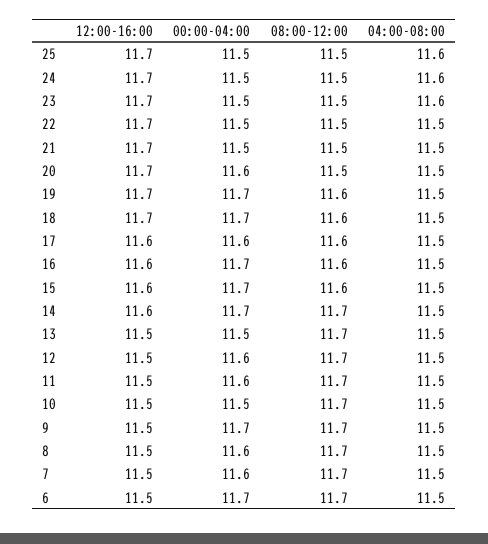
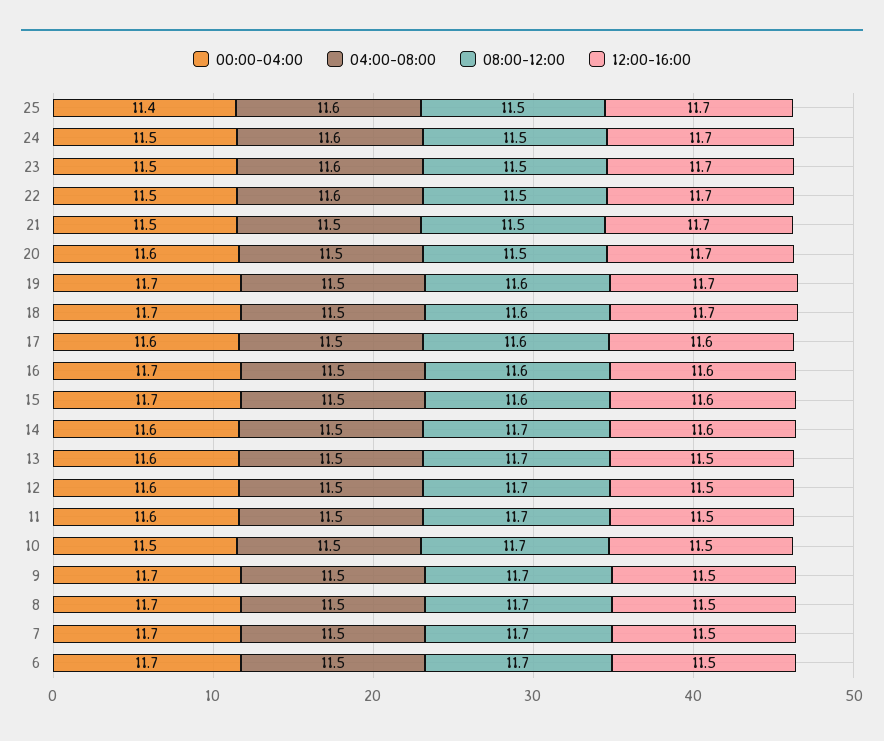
00:00-04:00, 25: 11.5 -> 11.4
04:00-08:00, 22: 11.5 -> 11.6
00:00-04:00, 14: 11.7 -> 11.6
00:00-04:00, 13: 11.5 -> 11.6
00:00-04:00, 8: 11.6 -> 11.7
00:00-04:00, 7: 11.6 -> 11.7

